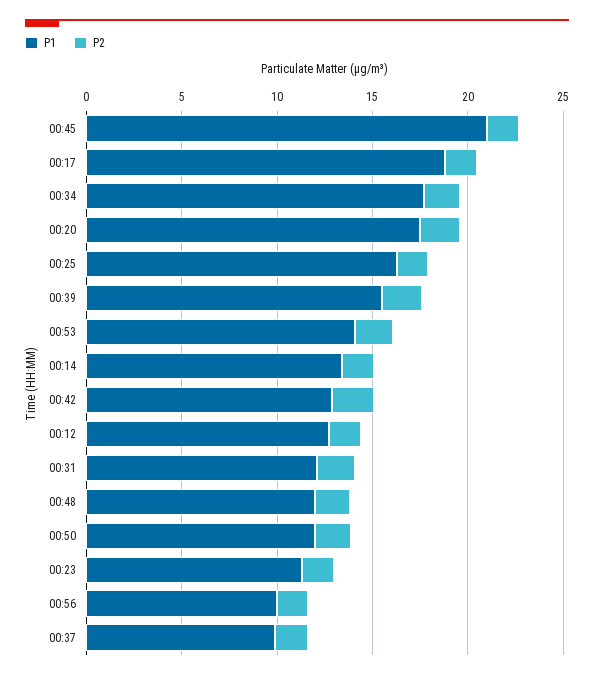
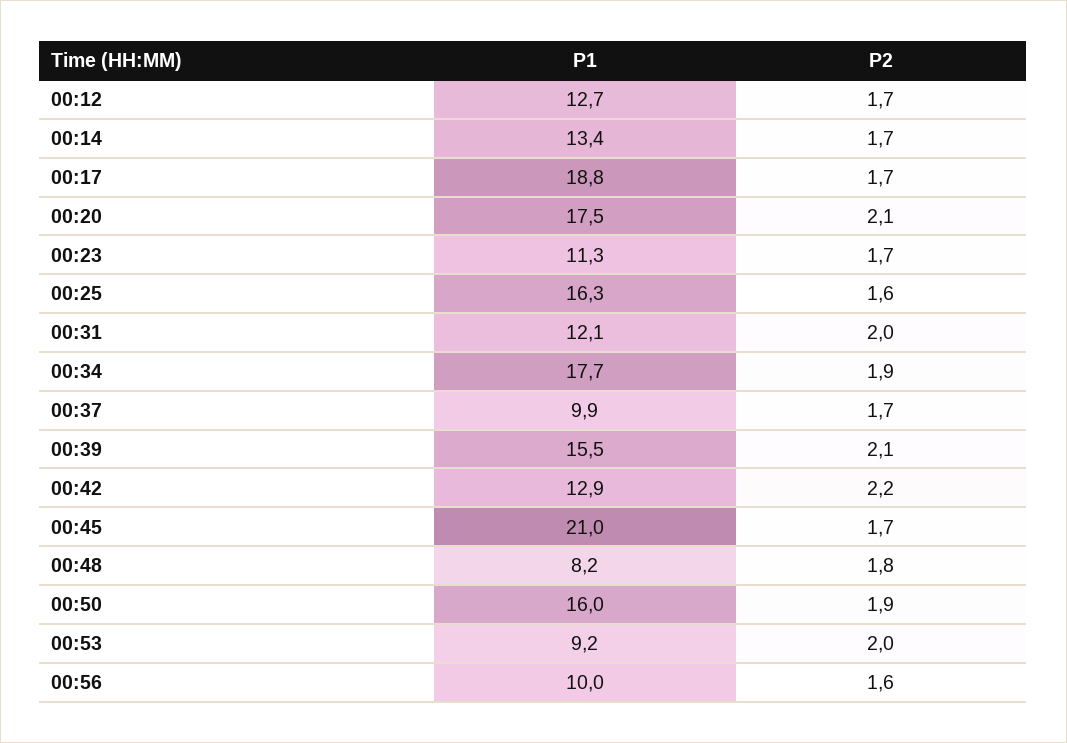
P1, 00:53: 14 -> 9.2
P1, 00:48: 12 -> 8.2
P1, 00:50: 12 -> 16

